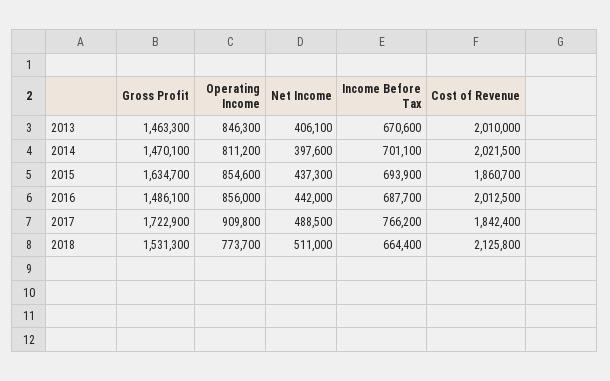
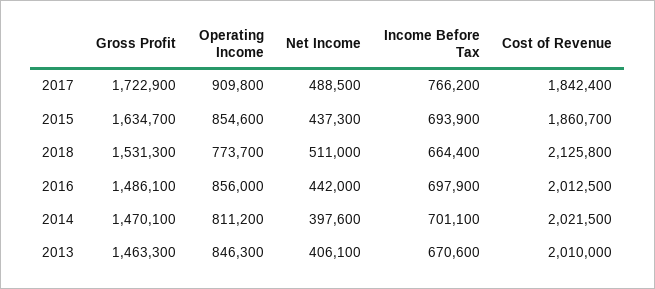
Income Before Tax, 2016: 687700 -> 697900

